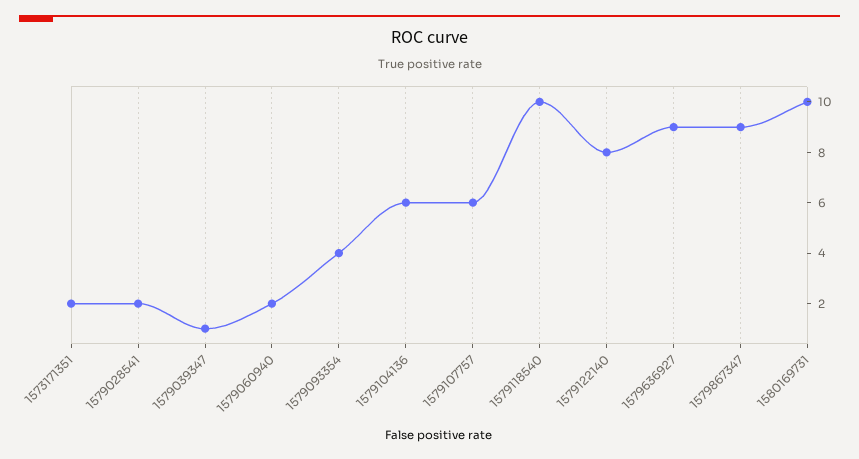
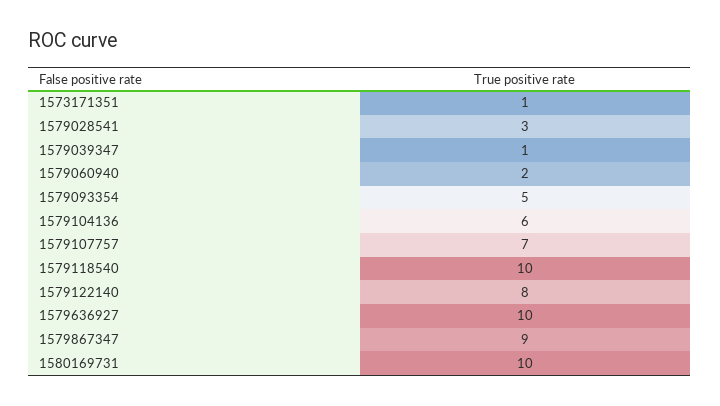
1573171351: 2 -> 1
1579028541: 2 -> 3
1579093354: 4 -> 5
1579107757: 6 -> 7
1579636927: 9 -> 10

